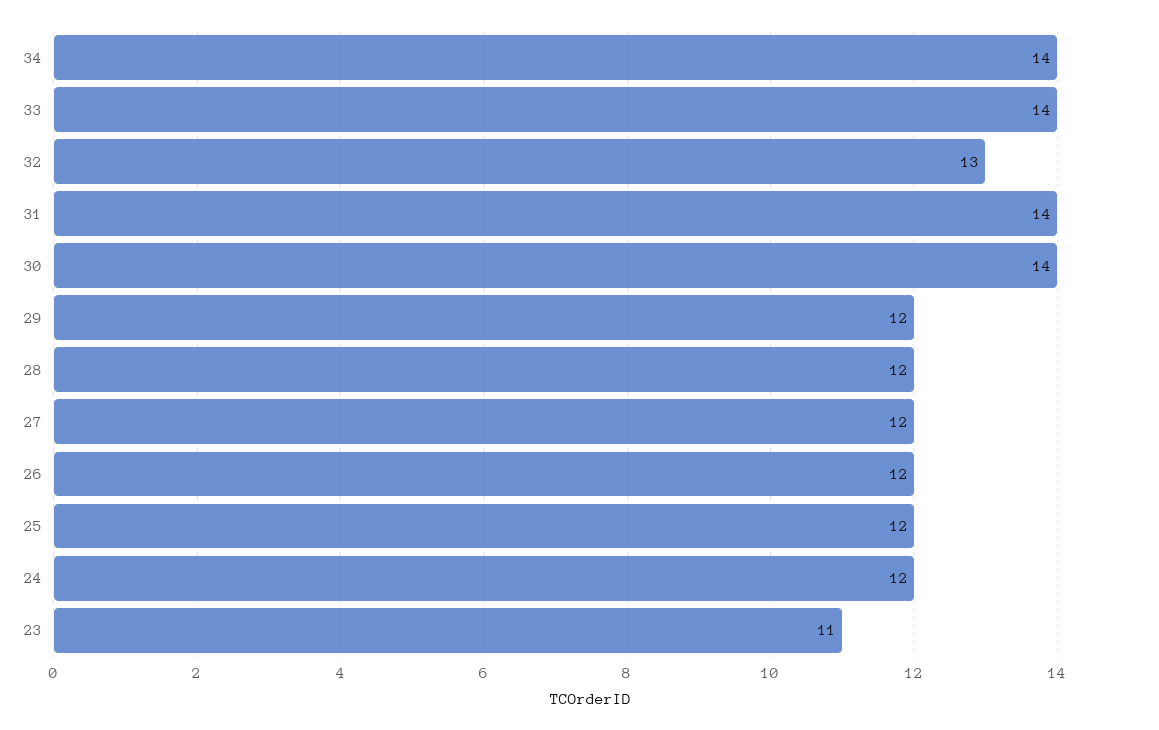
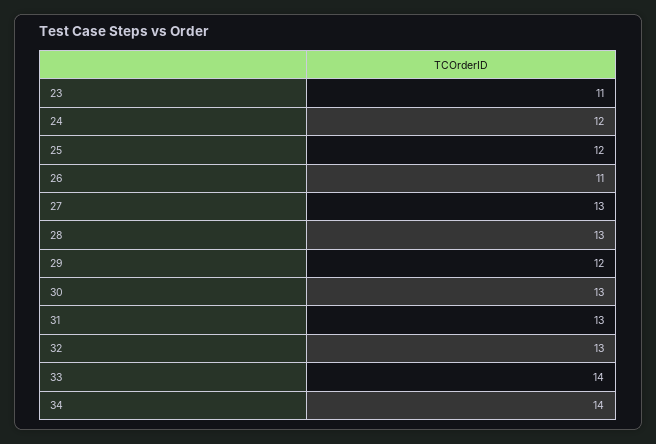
31: 14 -> 13
30: 14 -> 13
28: 12 -> 13
27: 12 -> 13
26: 12 -> 11

